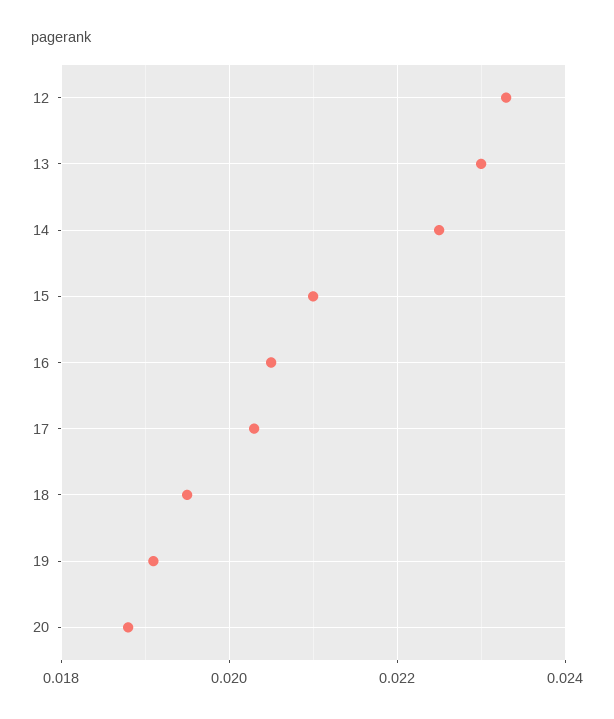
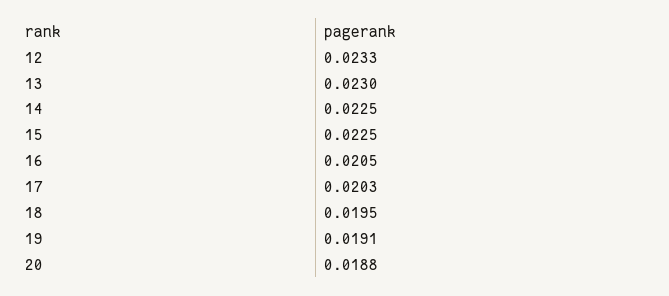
15: 0.021 -> 0.0225

